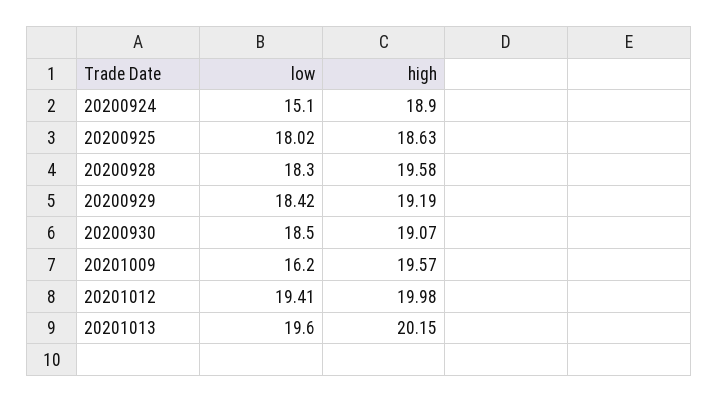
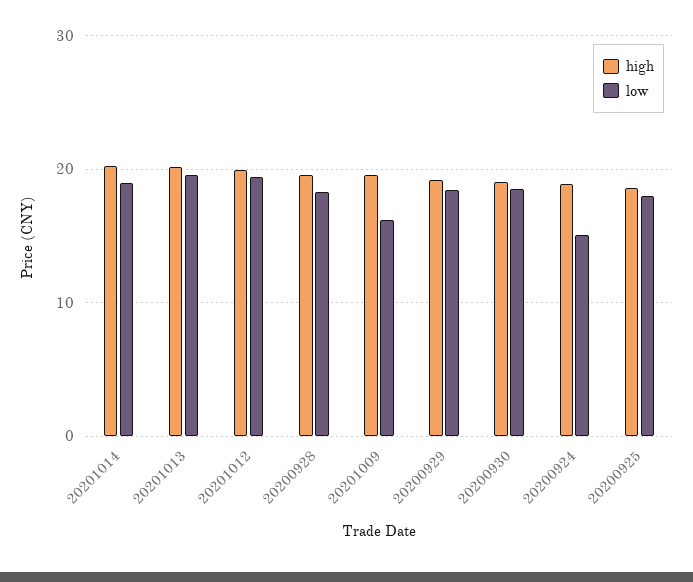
high, 20201014: none -> 20
low, 20201014: none -> 19

